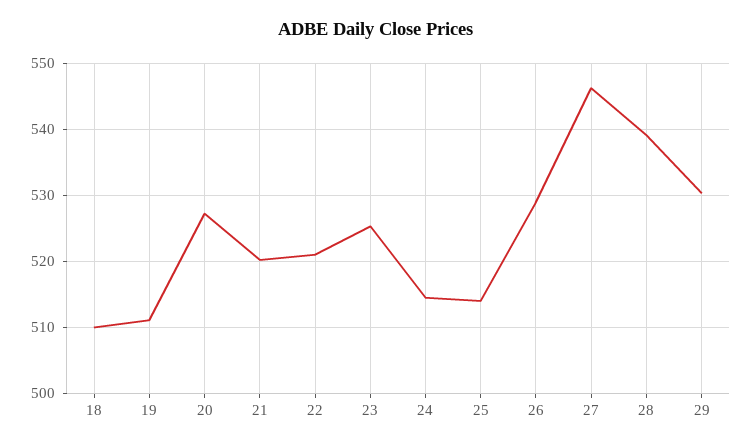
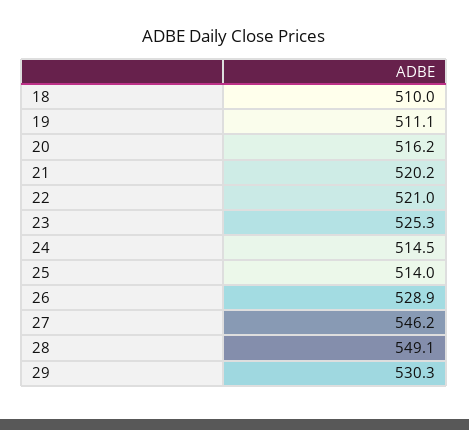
20: 527 -> 516.2
28: 539 -> 549.1

